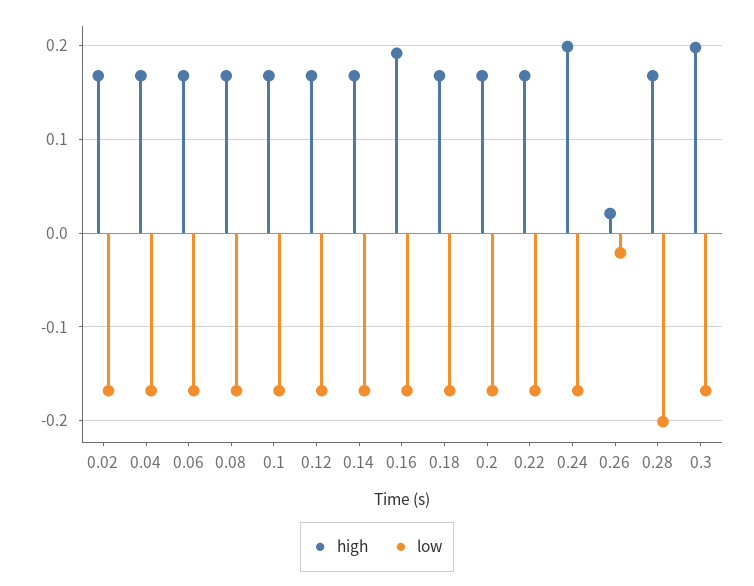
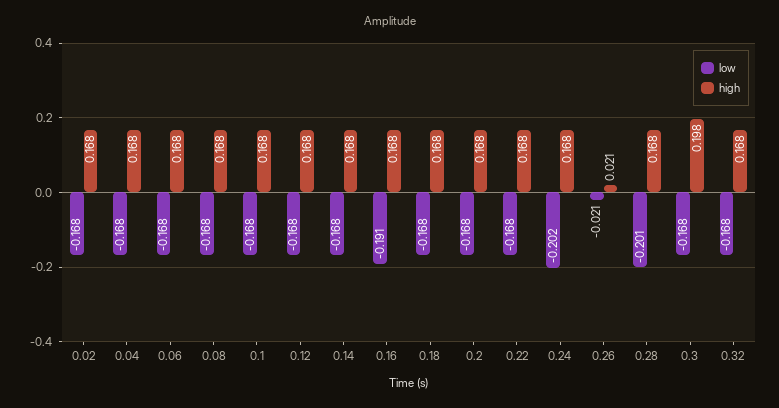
high, 0.16: 0.19 -> 0.168
low, 0.16: -0.17 -> -0.191
high, 0.24: 0.2 -> 0.168
low, 0.24: -0.17 -> -0.202
low, 0.32: none -> -0.168
high, 0.32: none -> 0.168

